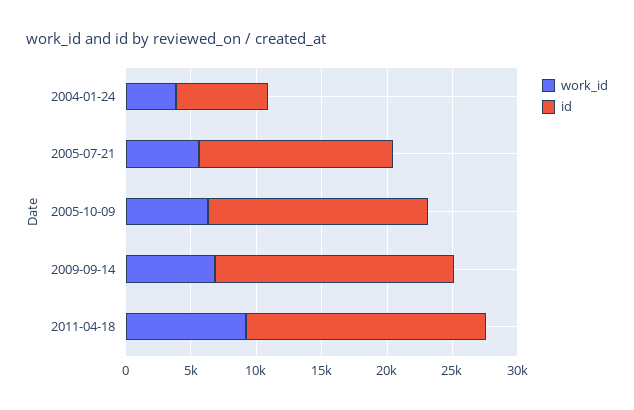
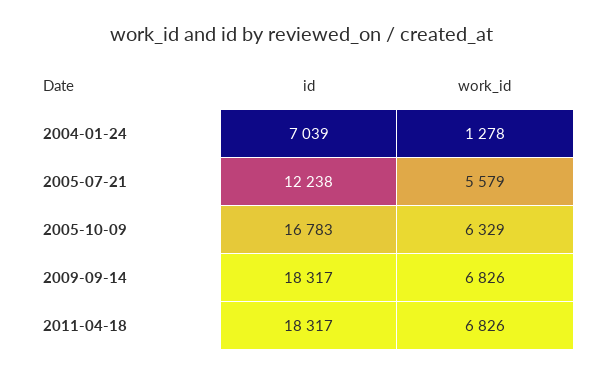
work_id, 2004-01-24: 4000 -> 1278
id, 2005-07-21: 15000 -> 12238
work_id, 2011-04-18: 9000 -> 6826

